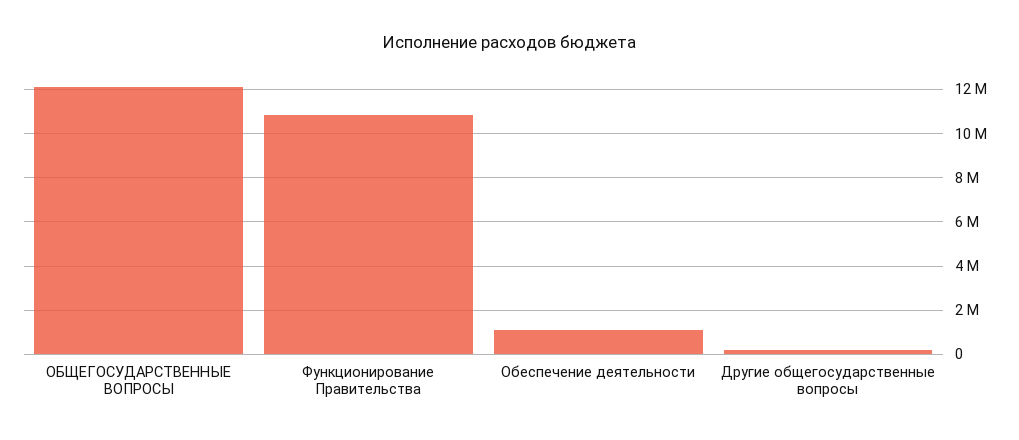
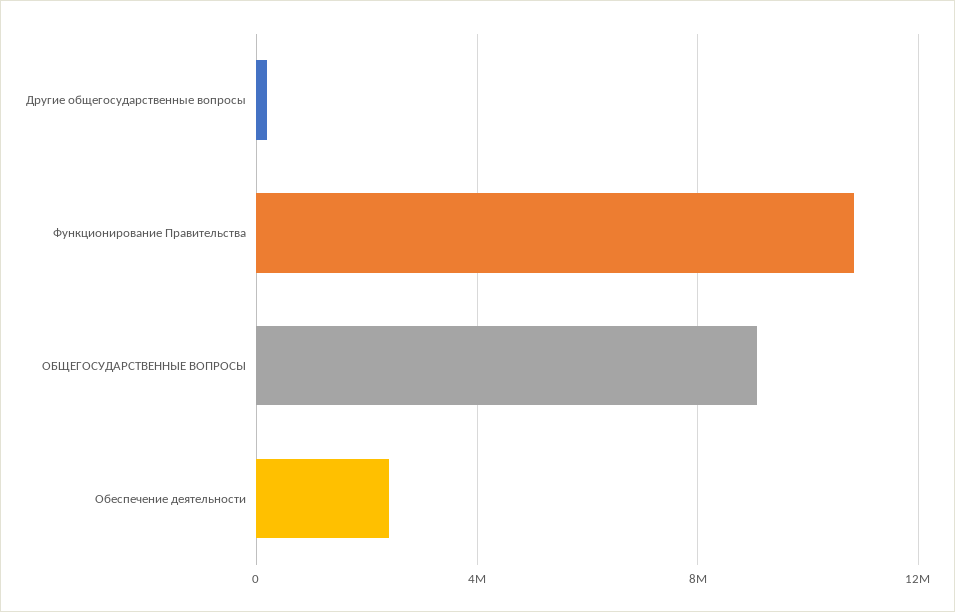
ОБЩЕГОСУДАРСТВЕННЫЕ ВОПРОСЫ: 12000000 -> 9000000
Обеспечение деятельности: 1000000 -> 2500000

